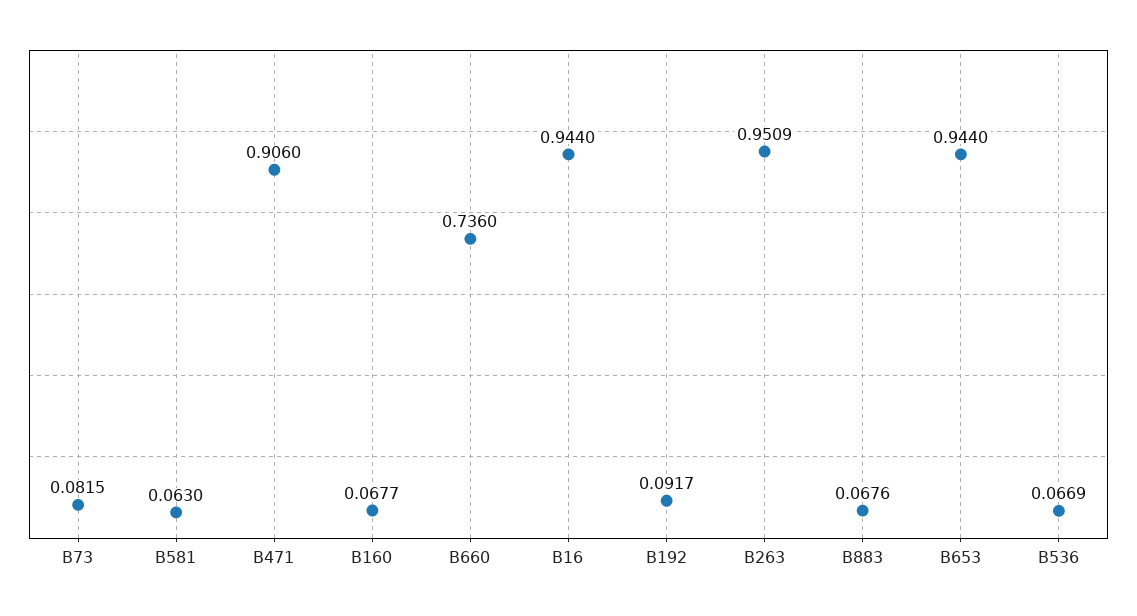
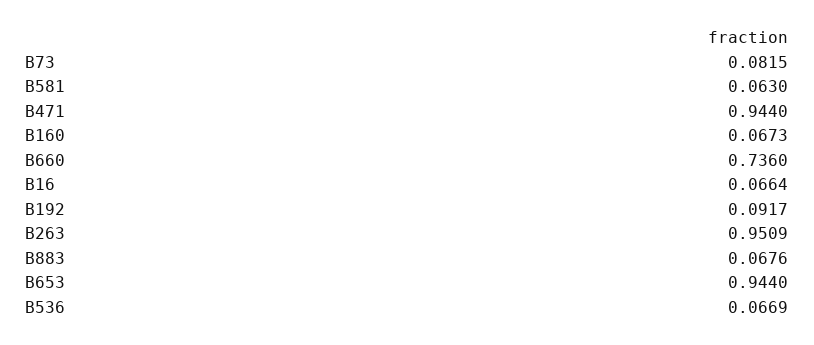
B471: 0.906 -> 0.944
B160: 0.0677 -> 0.0673
B16: 0.944 -> 0.0664

